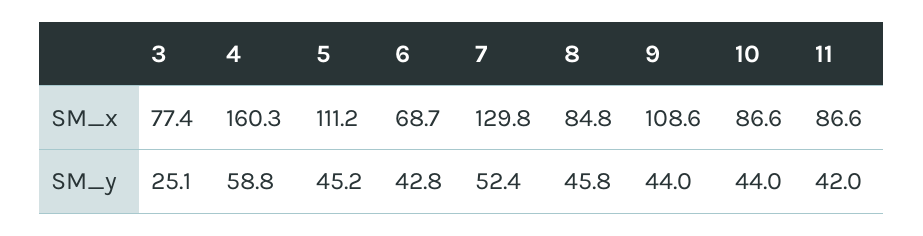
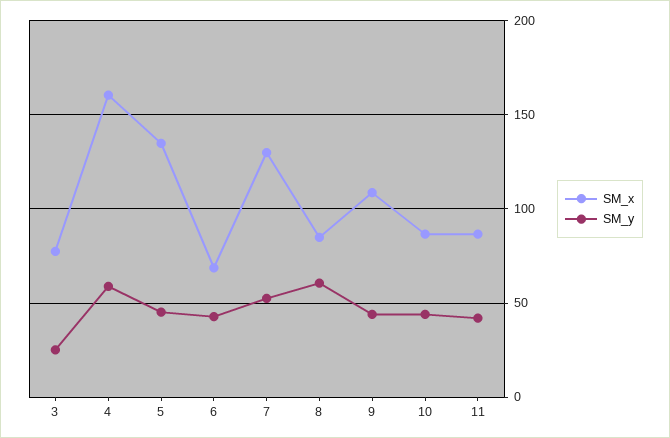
SM_x, 5: 111.2 -> 135
SM_y, 8: 45.8 -> 60

